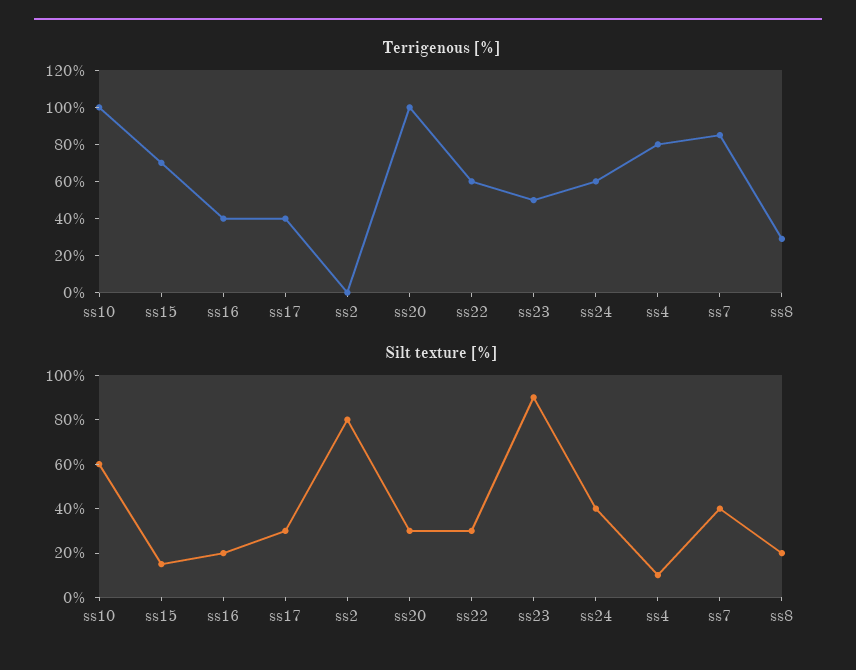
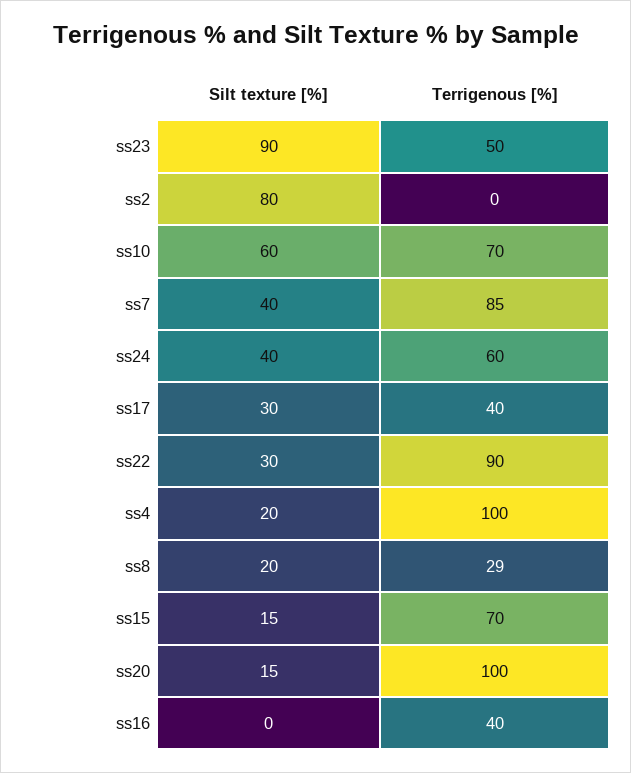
Terrigenous [%], ss10: 100 -> 70
Terrigenous [%], ss22: 60 -> 90
Terrigenous [%], ss4: 80 -> 100
Silt texture [%], ss16: 20 -> 0
Silt texture [%], ss20: 30 -> 15
Silt texture [%], ss4: 10 -> 20

